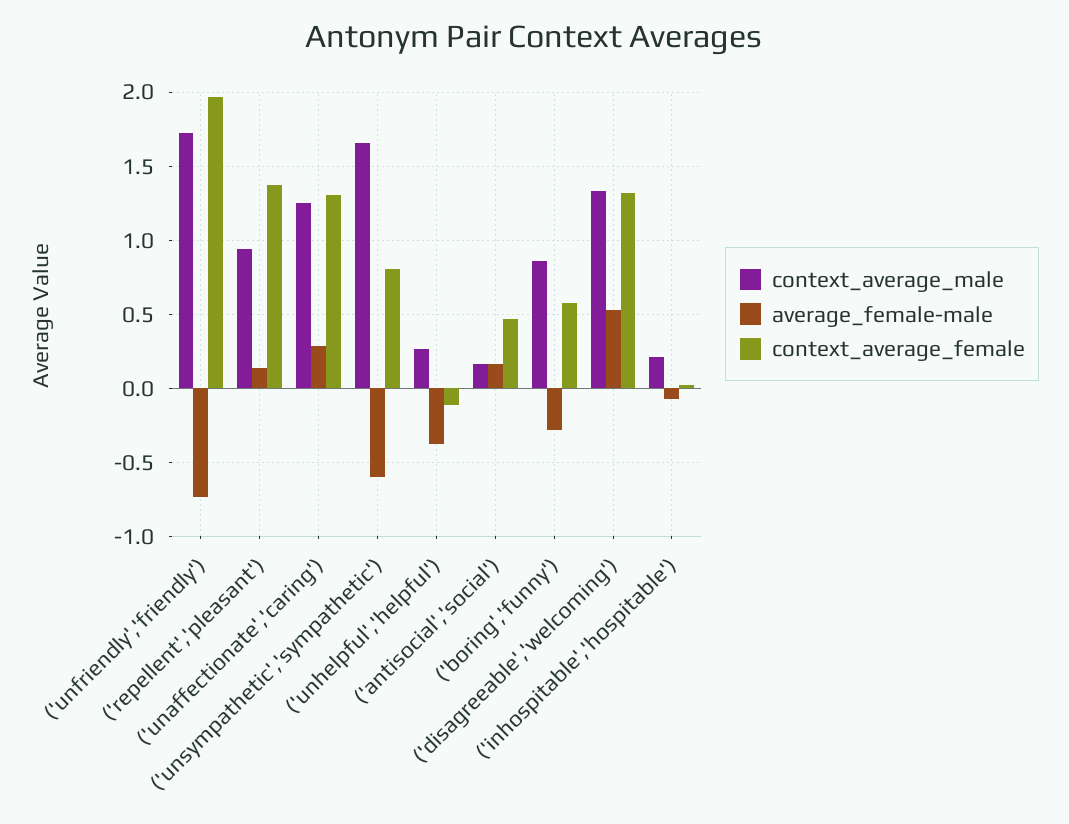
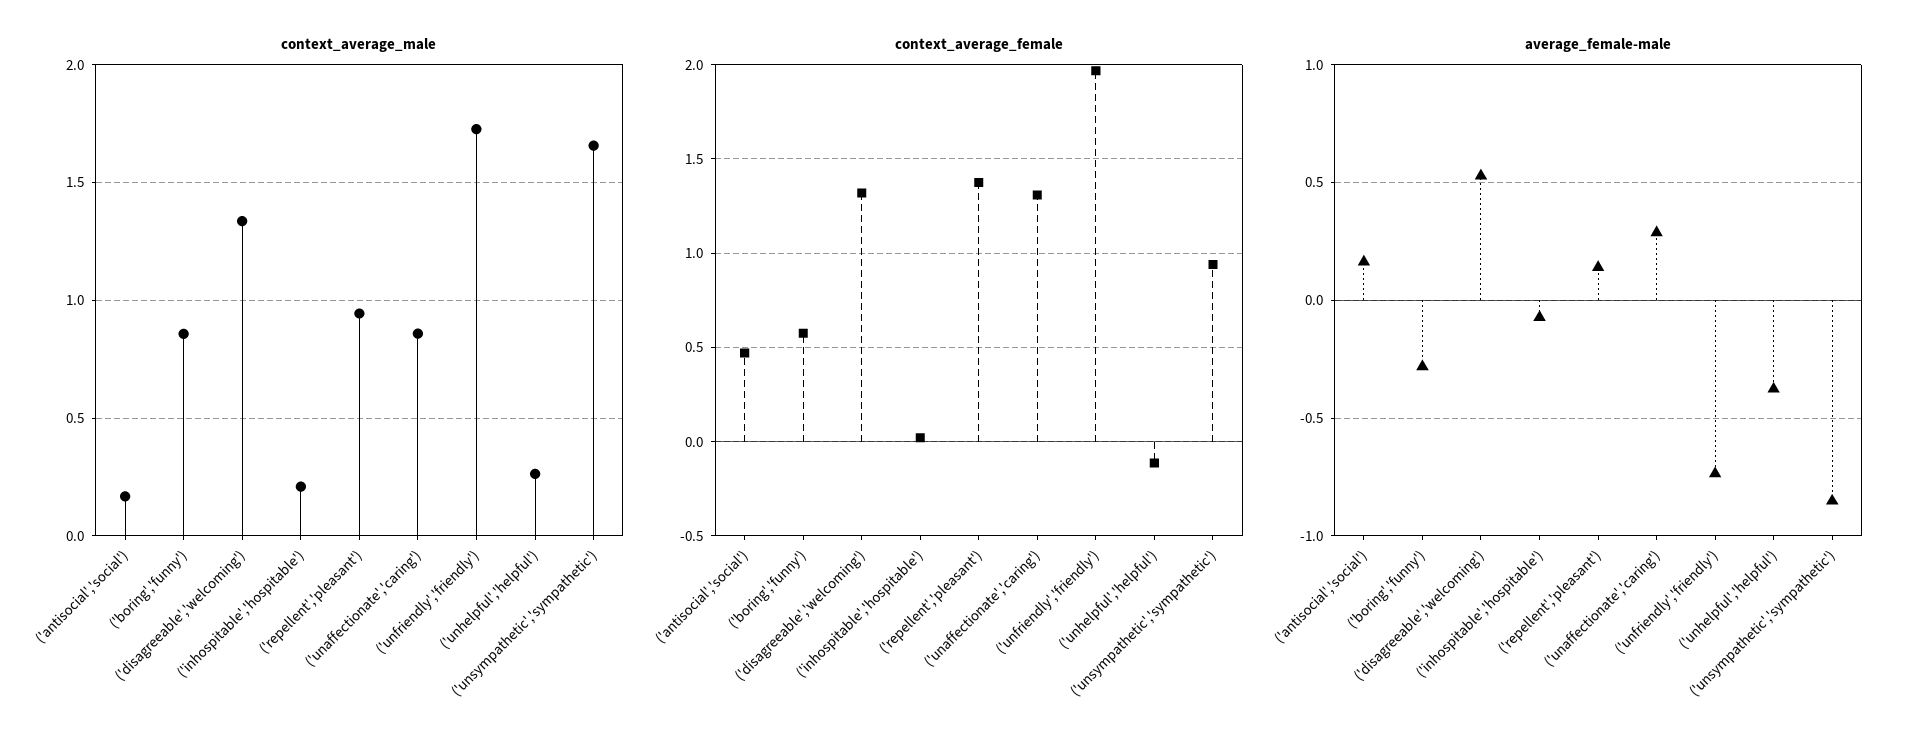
context_average_male, ('unaffectionate','caring'): 1.25 -> 0.85
average_female-male, ('unsympathetic','sympathetic'): -0.6 -> -0.85
context_average_female, ('unsympathetic','sympathetic'): 0.8 -> 0.95

